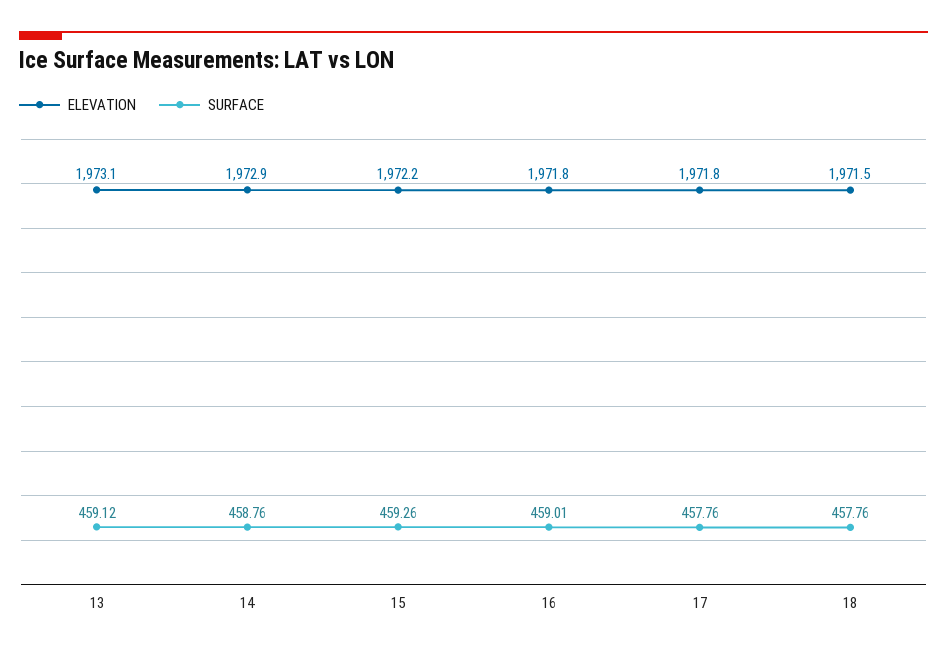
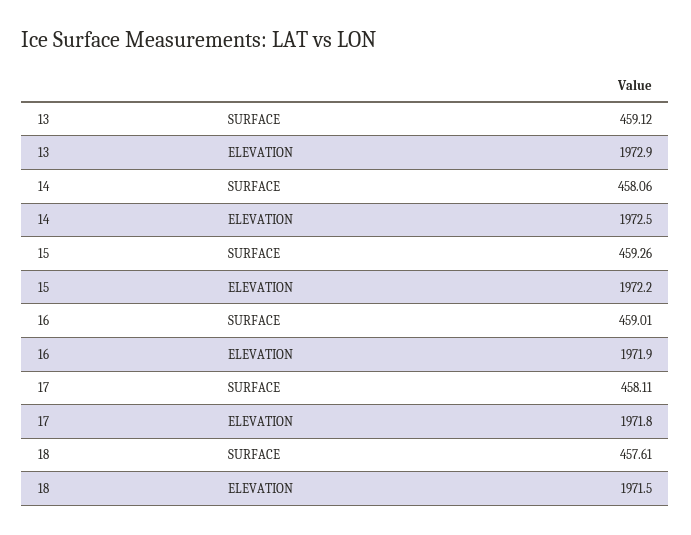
ELEVATION, 13: 1973.1 -> 1972.9
ELEVATION, 14: 1972.9 -> 1972.5
SURFACE, 14: 458.76 -> 458.06
ELEVATION, 16: 1971.8 -> 1971.9
SURFACE, 17: 457.76 -> 458.11
SURFACE, 18: 457.76 -> 457.61

